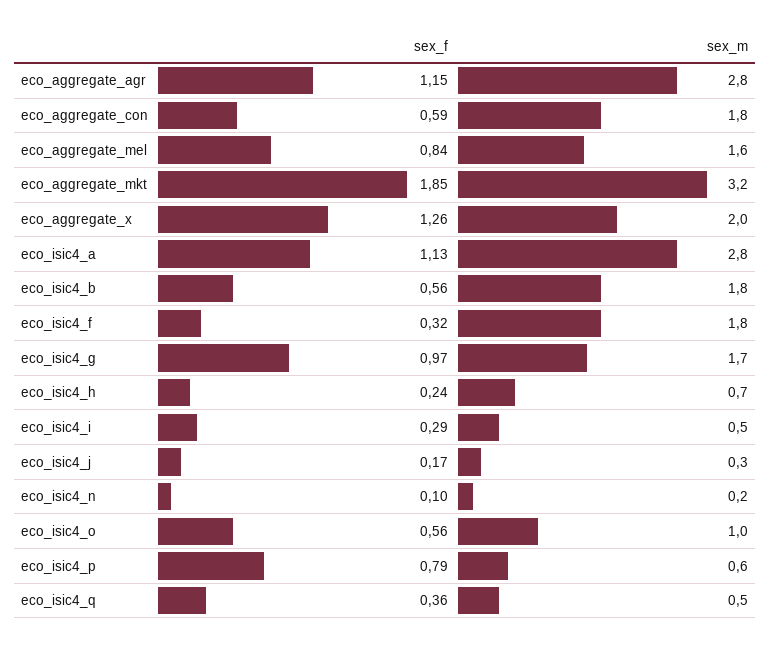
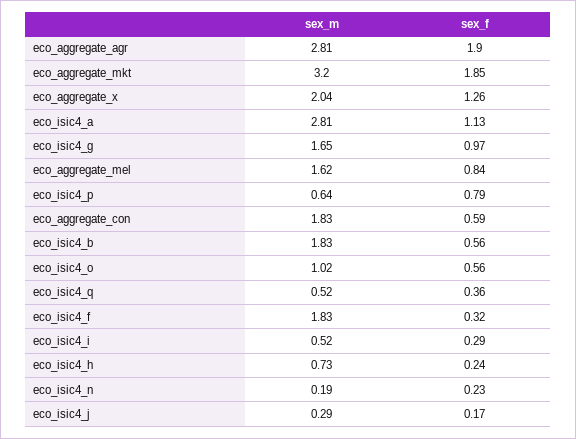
sex_f, eco_aggregate_agr: 1.15 -> 1.9
sex_f, eco_isic4_n: 0.1 -> 0.23

